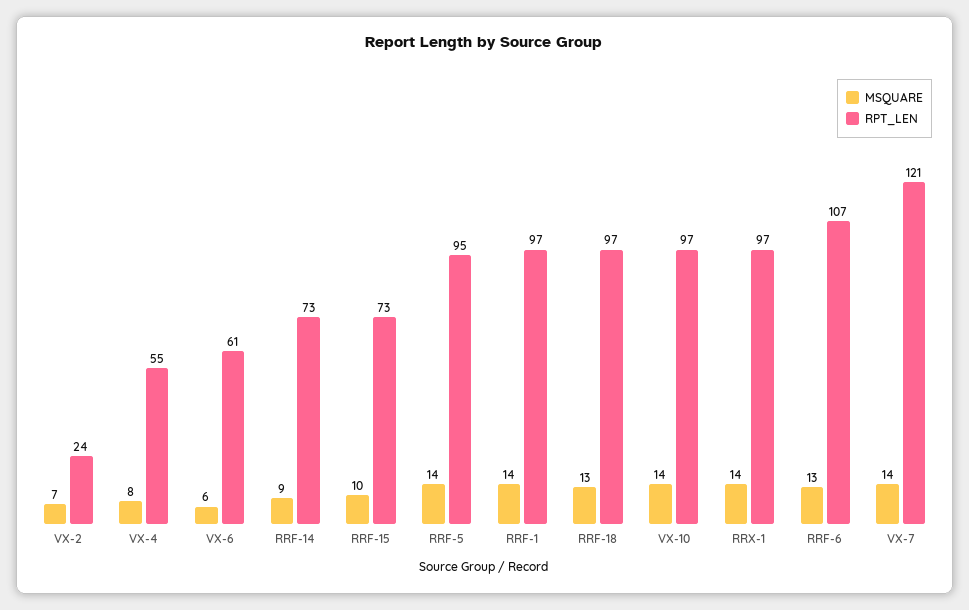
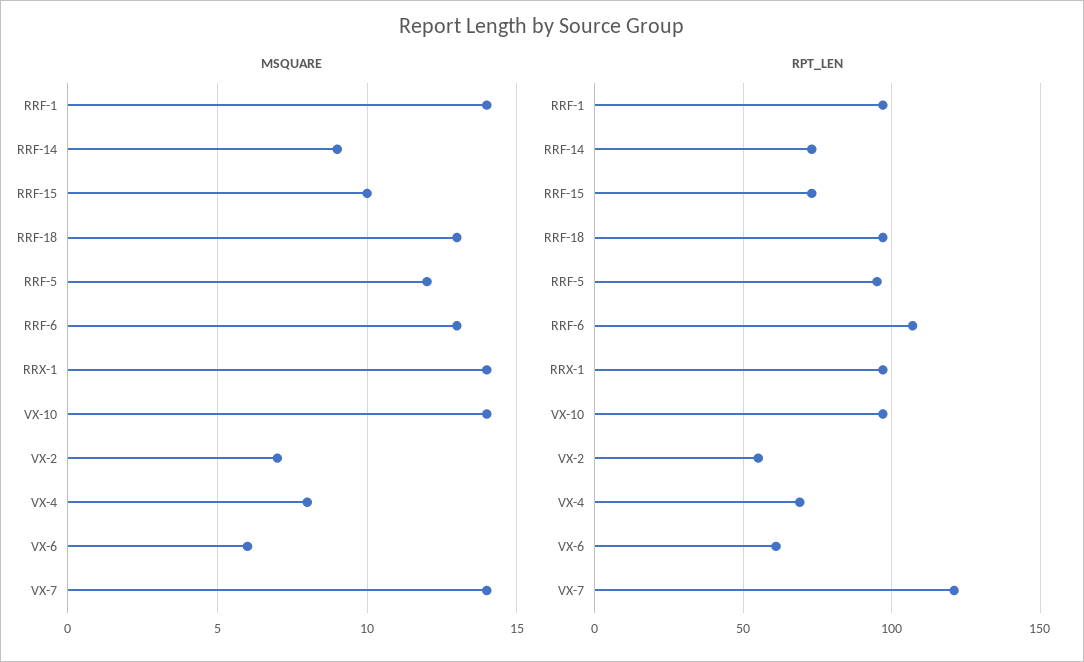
RPT_LEN, VX-2: 24 -> 55
RPT_LEN, VX-4: 55 -> 70
MSQUARE, RRF-5: 14 -> 12

